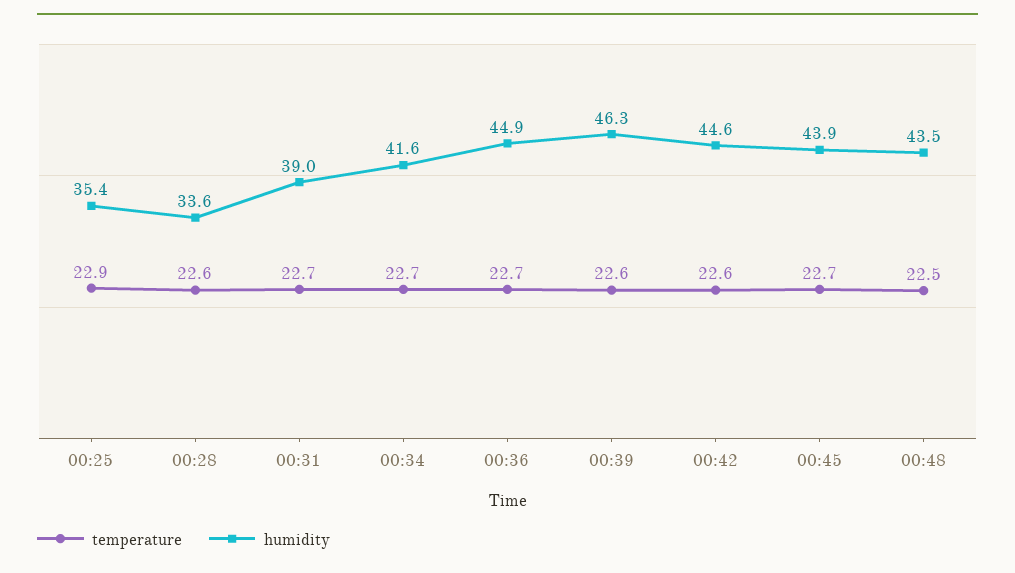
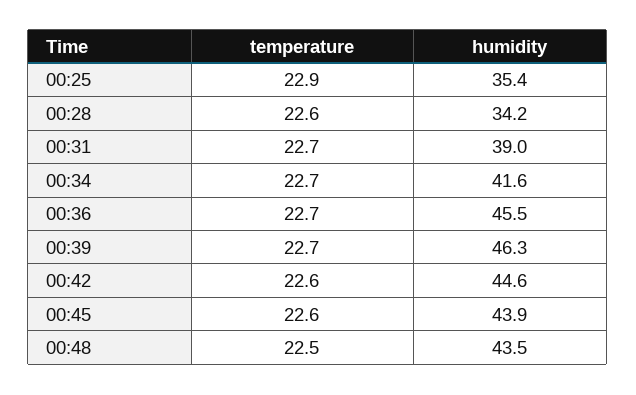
humidity, 00:28: 33.6 -> 34.2
humidity, 00:36: 44.9 -> 45.5
temperature, 00:39: 22.6 -> 22.7
temperature, 00:45: 22.7 -> 22.6

